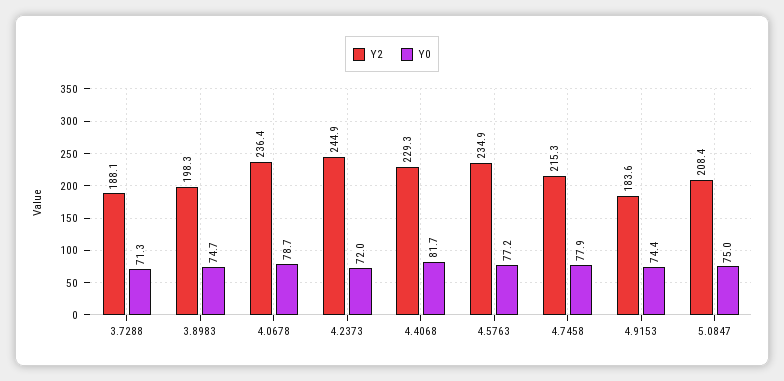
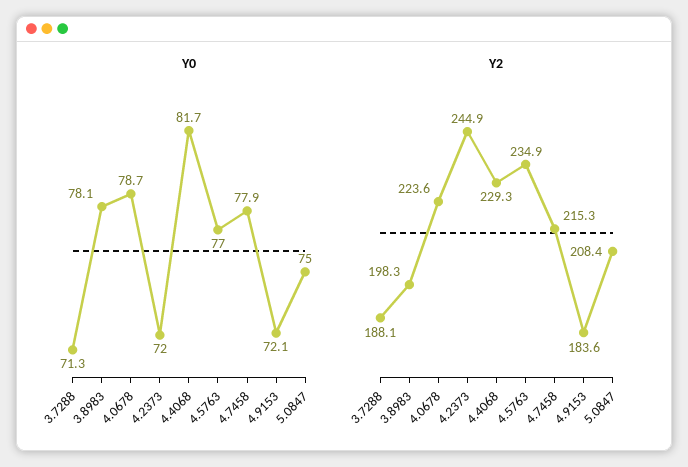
Y0, 3.8983: 74.7 -> 78.1
Y2, 4.0678: 236.4 -> 223.6
Y0, 4.5763: 77.2 -> 77
Y0, 4.9153: 74.4 -> 72.1

